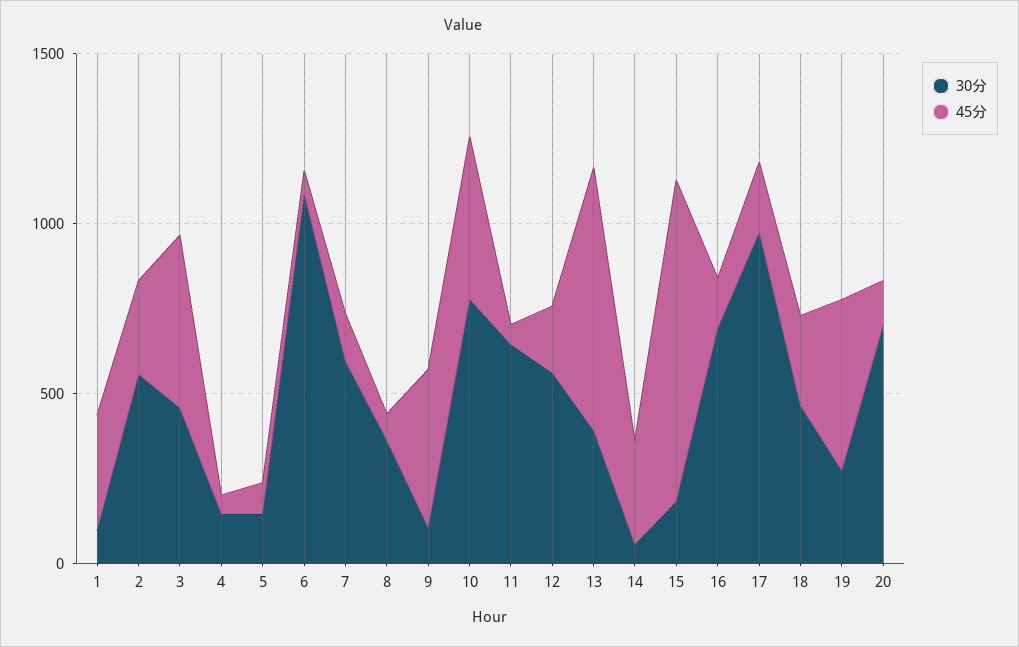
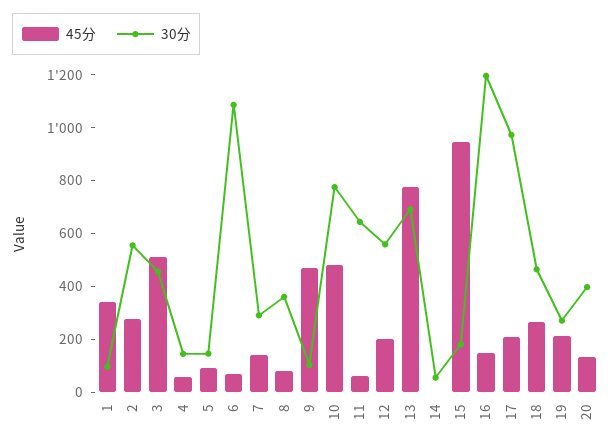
30分, 7: 600 -> 300
30分, 13: 400 -> 700
45分, 14: 300 -> 0
30分, 16: 700 -> 1200
45分, 19: 500 -> 200
30分, 20: 700 -> 400

